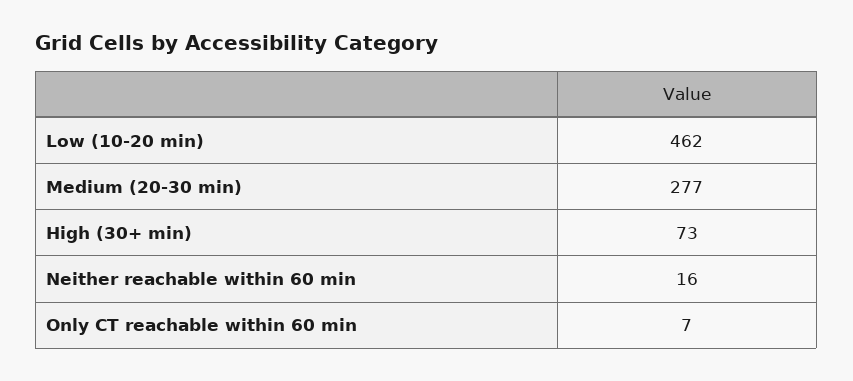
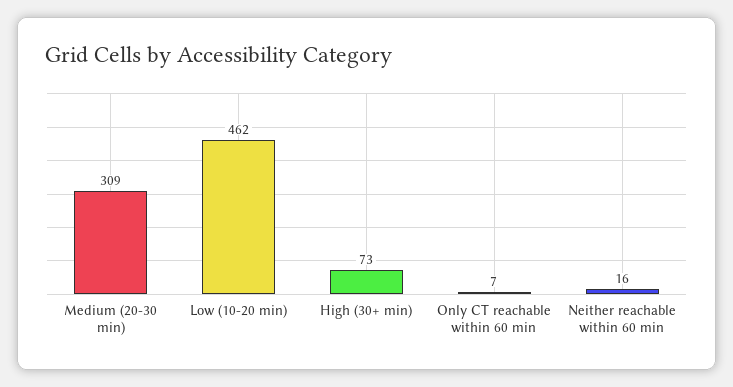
Medium (20-30 min): 277 -> 309

